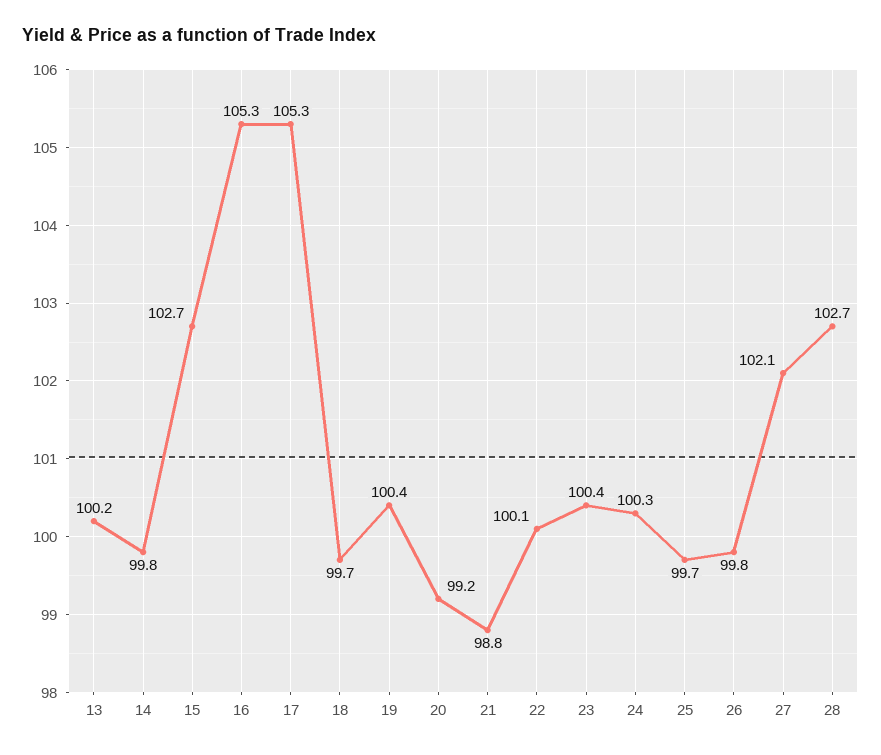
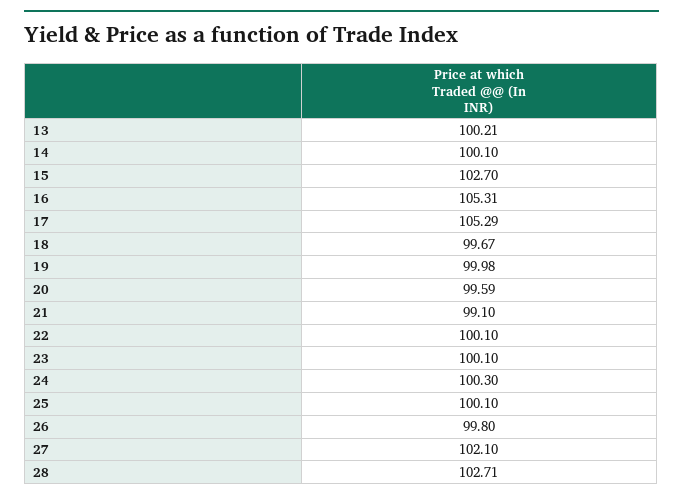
14: 99.8 -> 100.1
19: 100.4 -> 99.98
20: 99.2 -> 99.59
21: 98.8 -> 99.1
23: 100.4 -> 100.1
25: 99.7 -> 100.1

